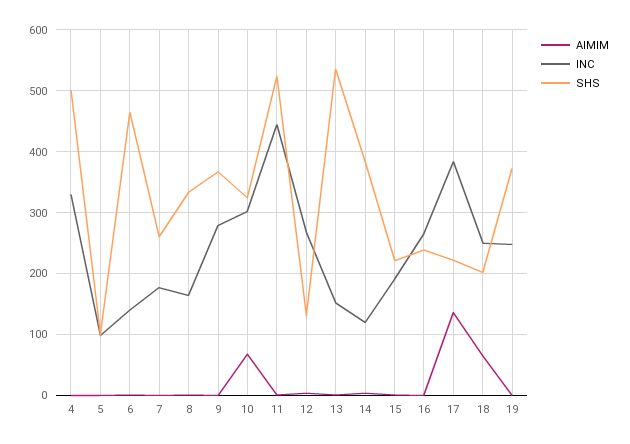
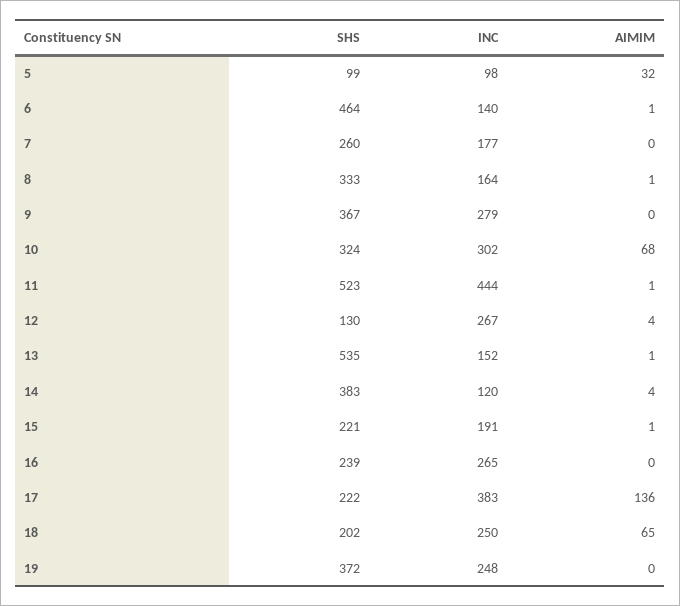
AIMIM, 4: 0 -> none
INC, 4: 330 -> none
SHS, 4: 500 -> none
AIMIM, 5: 0 -> 32

